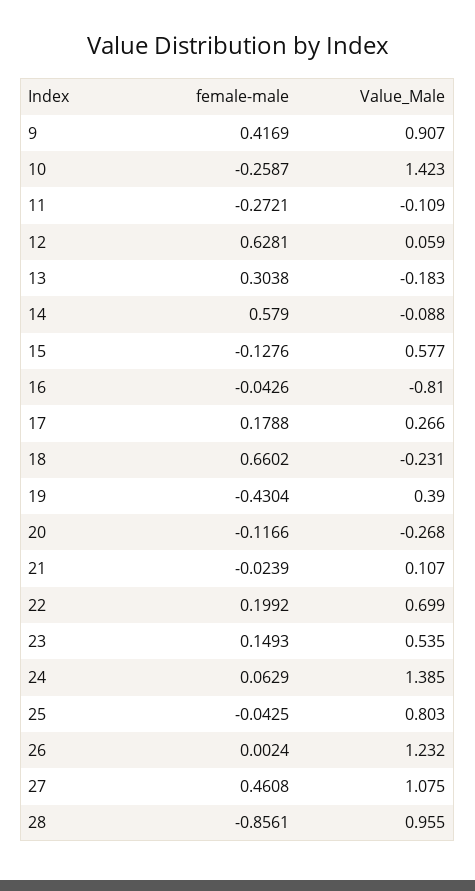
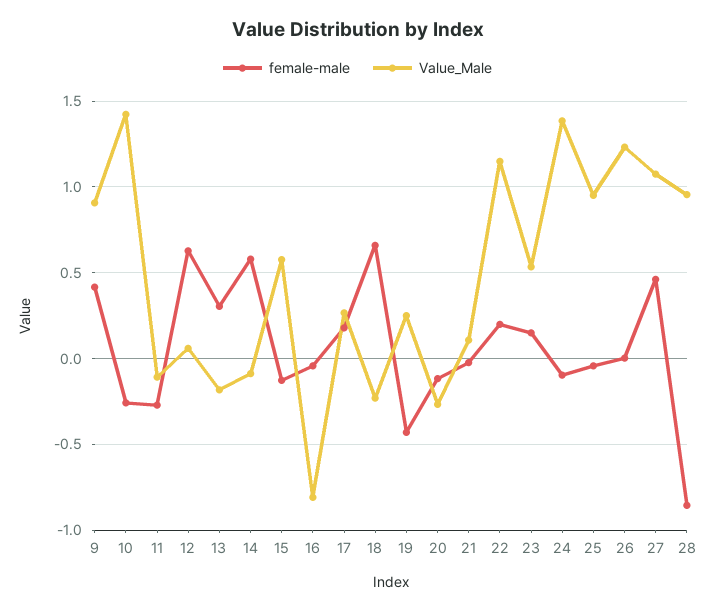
Value_Male, 19: 0.39 -> 0.25
Value_Male, 22: 0.699 -> 1.15
female-male, 24: 0.0629 -> -0.1
Value_Male, 25: 0.803 -> 0.95

